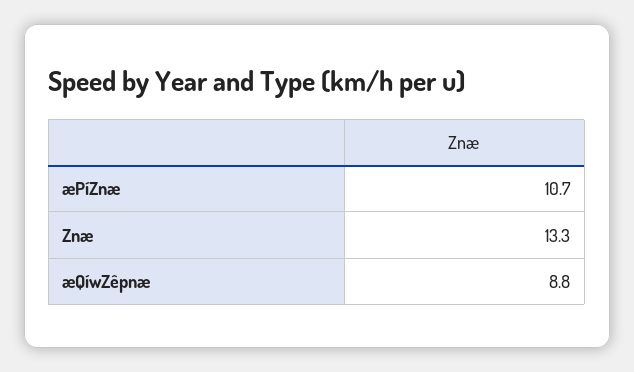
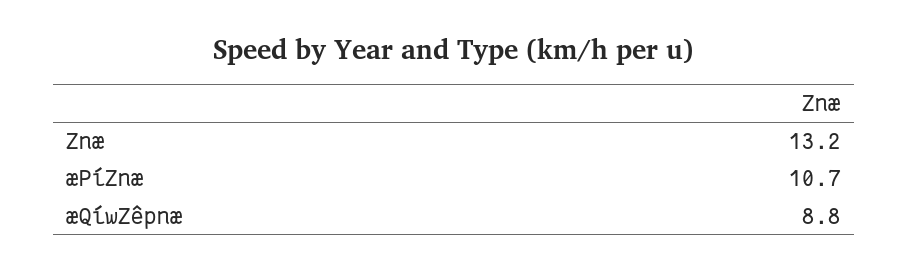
Znæ: 13.3 -> 13.2

